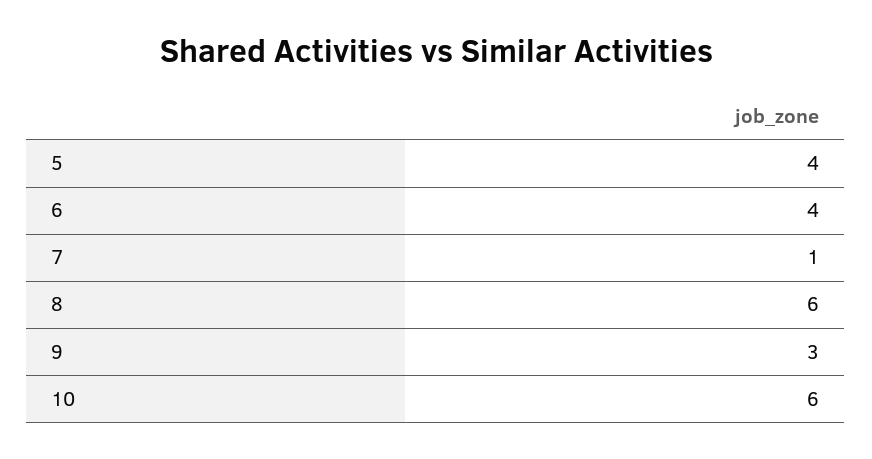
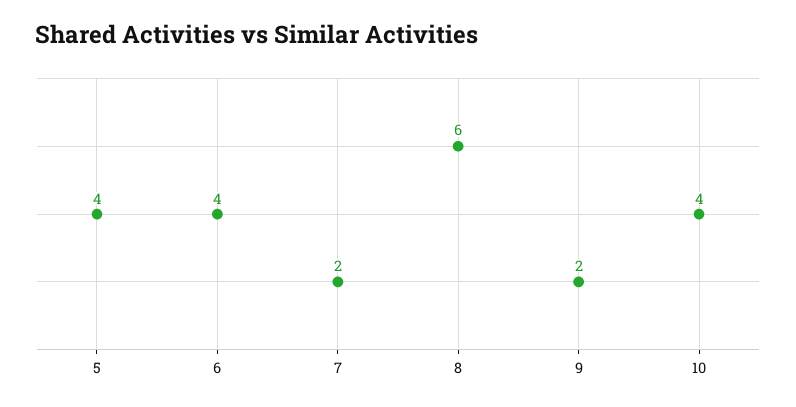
7: 1 -> 2
9: 3 -> 2
10: 6 -> 4

